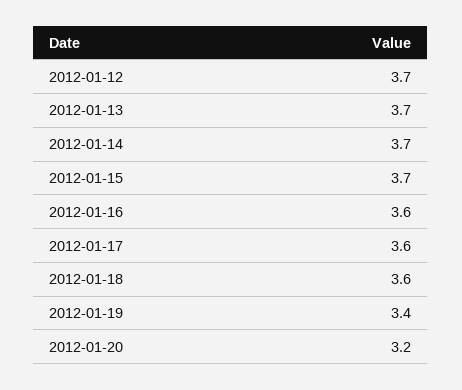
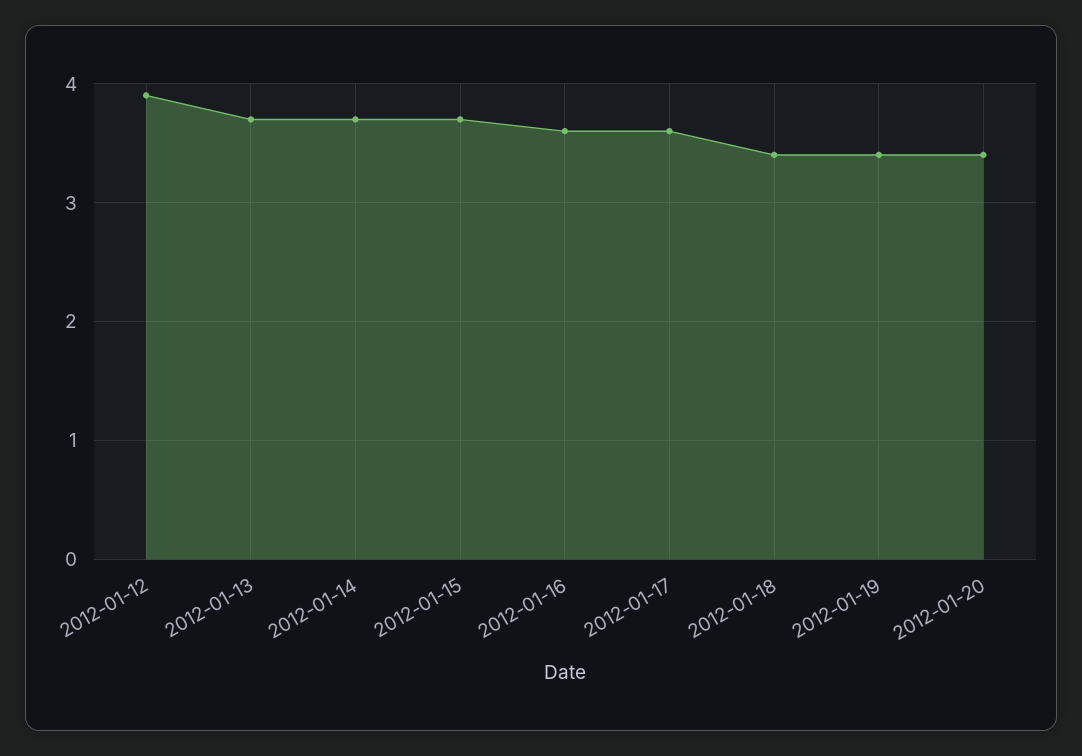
2012-01-12: 3.7 -> 3.9
2012-01-18: 3.6 -> 3.4
2012-01-20: 3.2 -> 3.4

